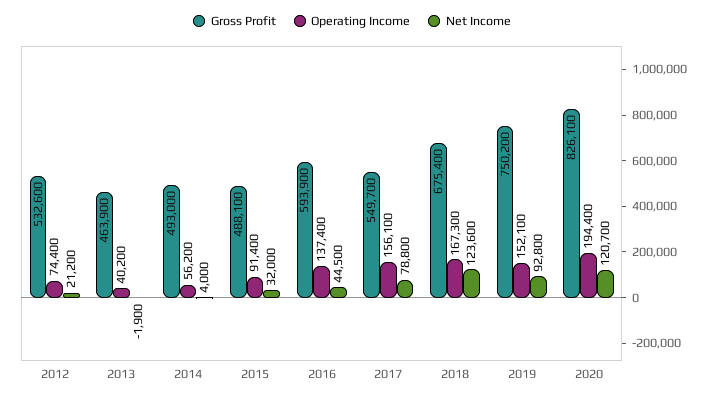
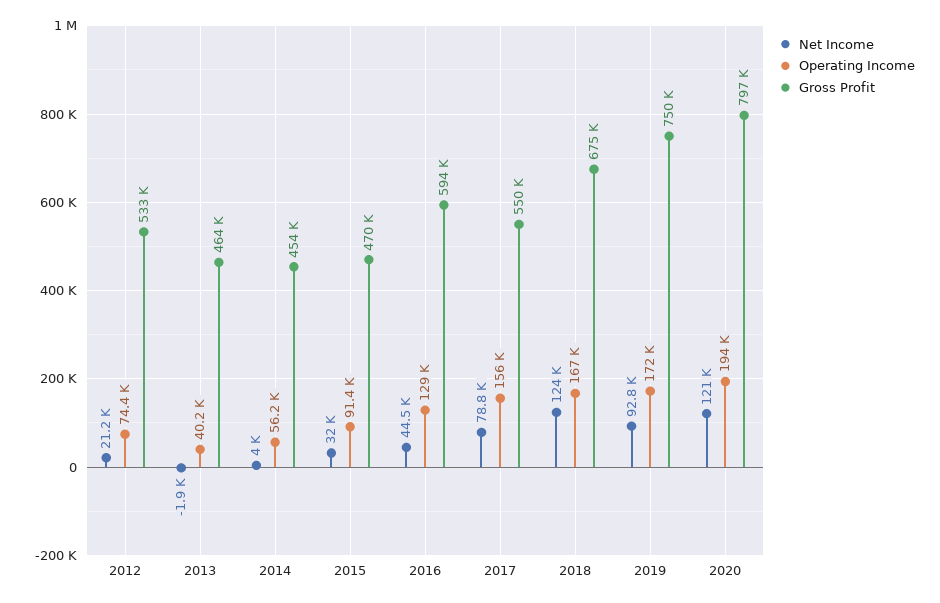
Gross Profit, 2014: 493000 -> 454000
Gross Profit, 2015: 488100 -> 470000
Operating Income, 2016: 137400 -> 129000
Operating Income, 2019: 152100 -> 172000
Gross Profit, 2020: 826100 -> 797000

